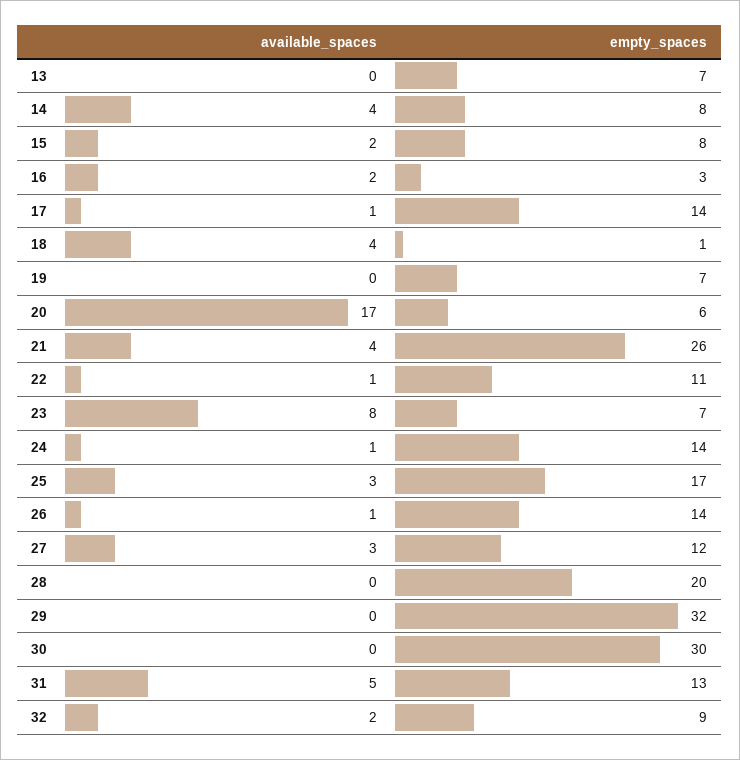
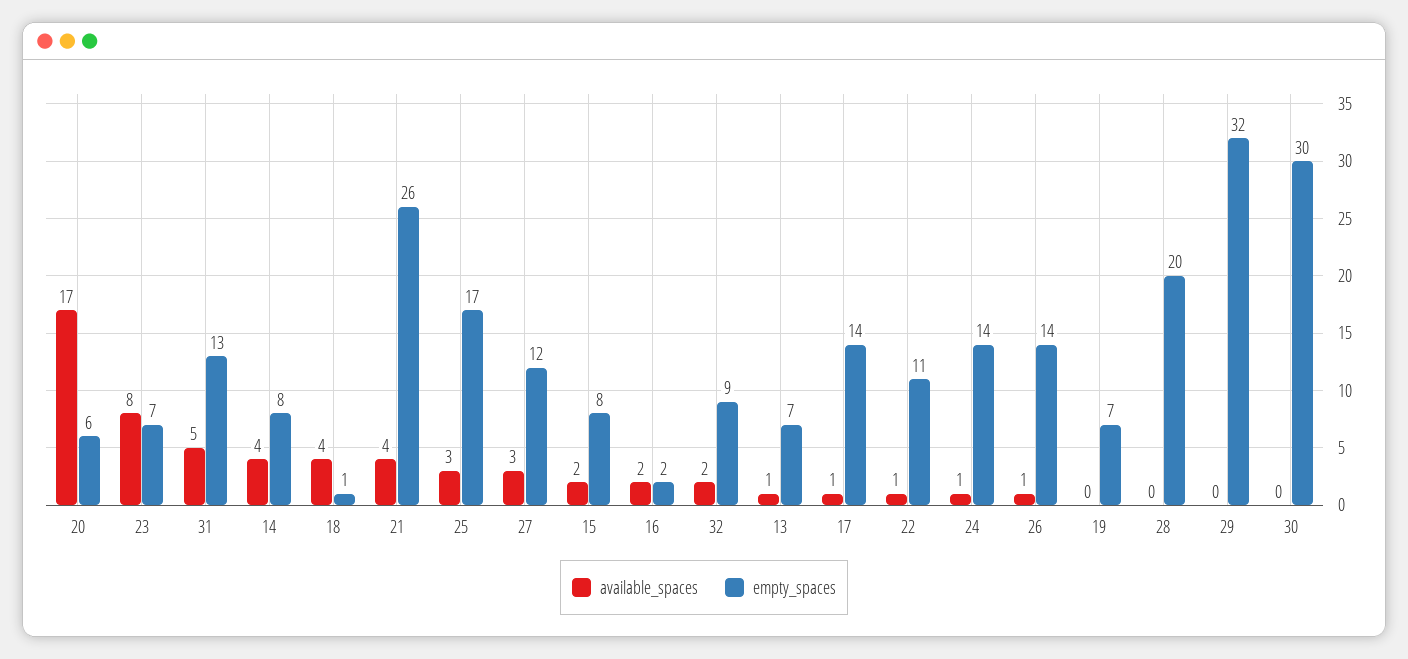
available_spaces, 13: 0 -> 1
empty_spaces, 16: 3 -> 2

